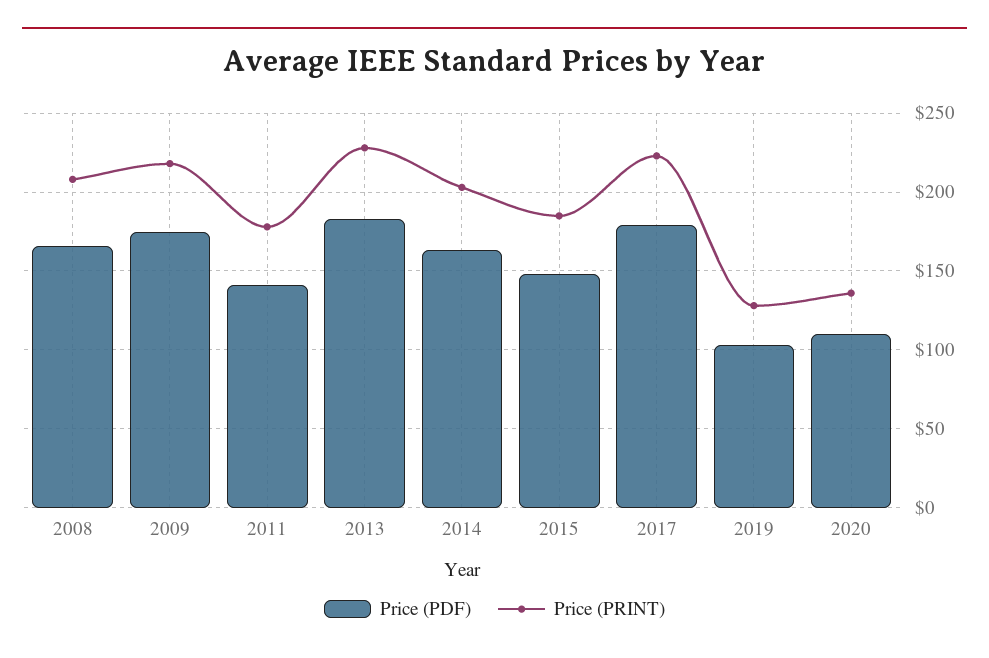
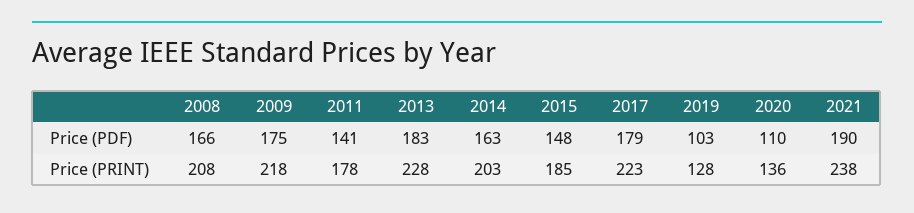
Price (PDF), 2021: none -> 190
Price (PRINT), 2021: none -> 238

